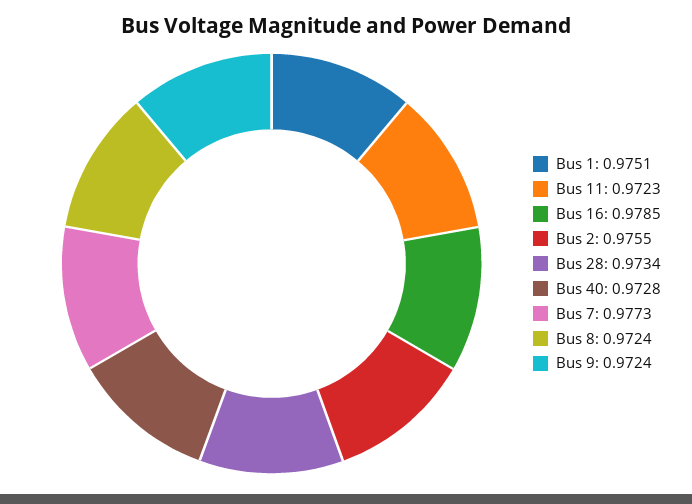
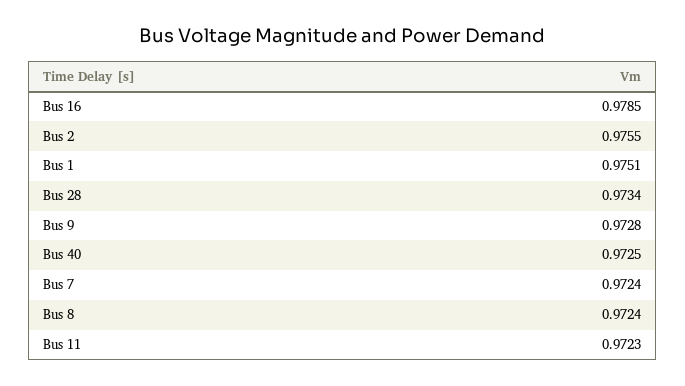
Bus 40: 0.9728 -> 0.9725
Bus 7: 0.9773 -> 0.9724
Bus 9: 0.9724 -> 0.9728

